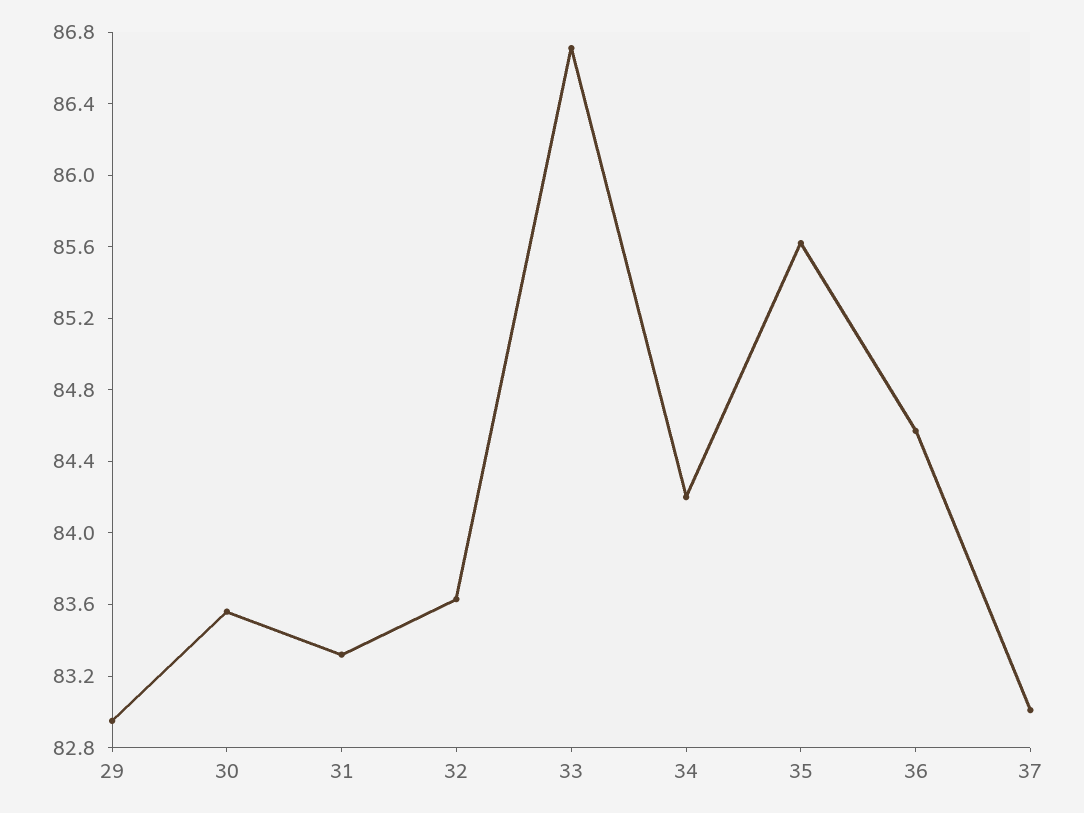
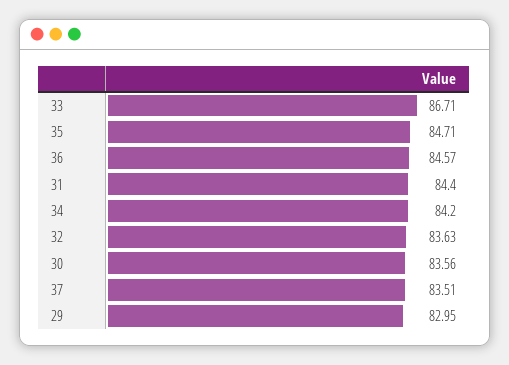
31: 83.3 -> 84.4
35: 85.6 -> 84.71
37: 83 -> 83.51

